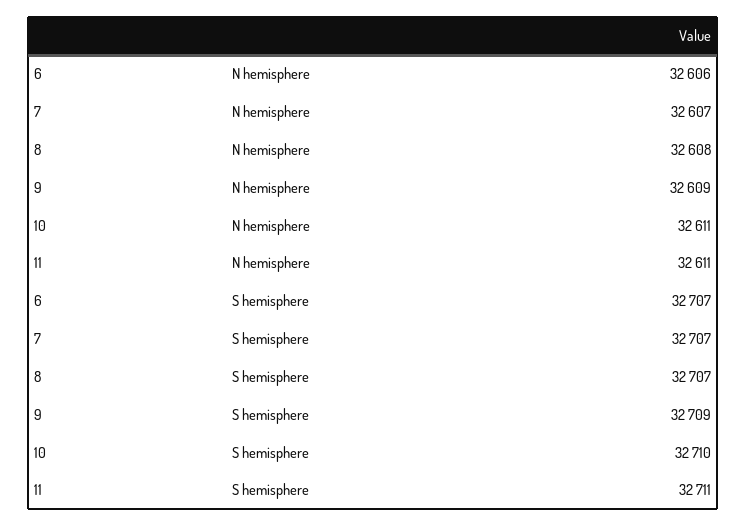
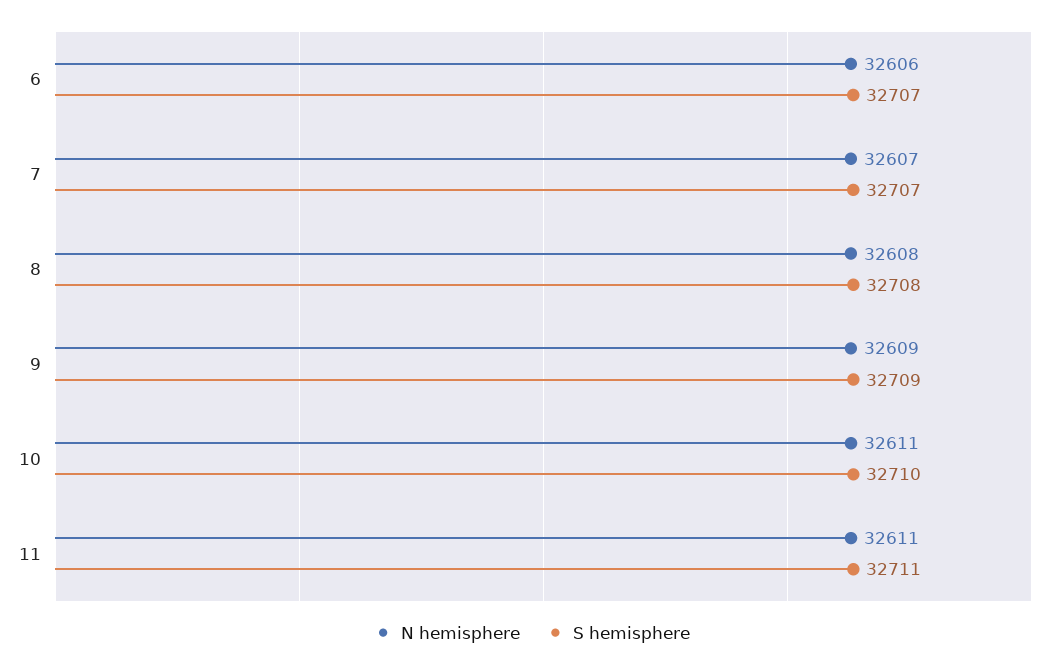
S hemisphere, 8: 32707 -> 32708

